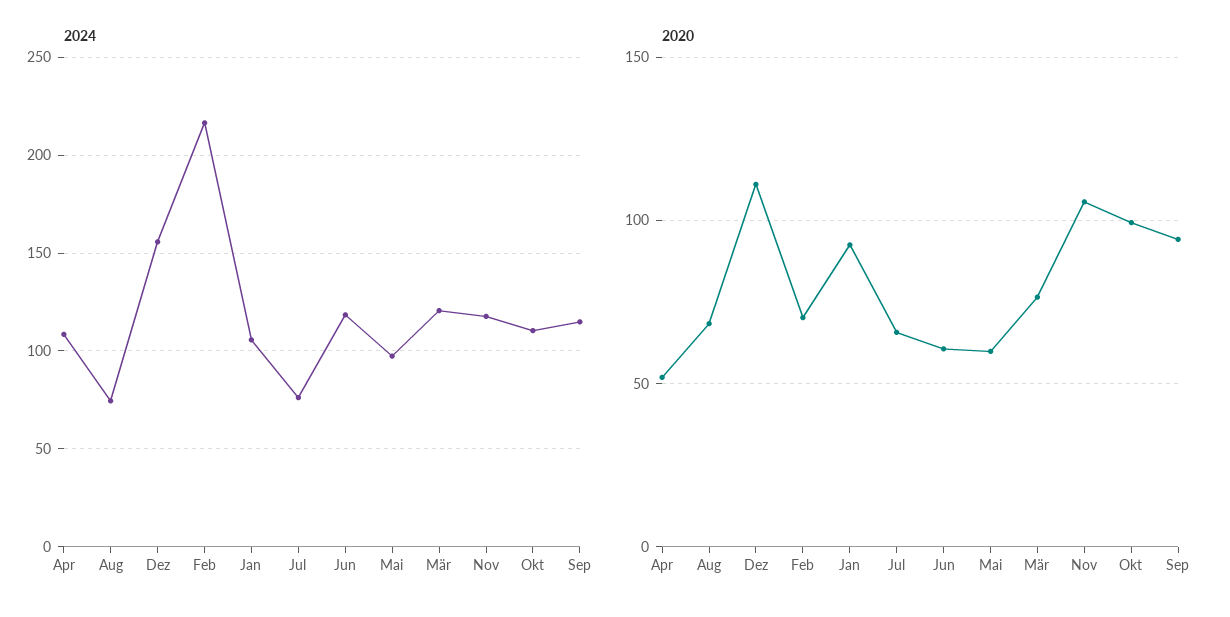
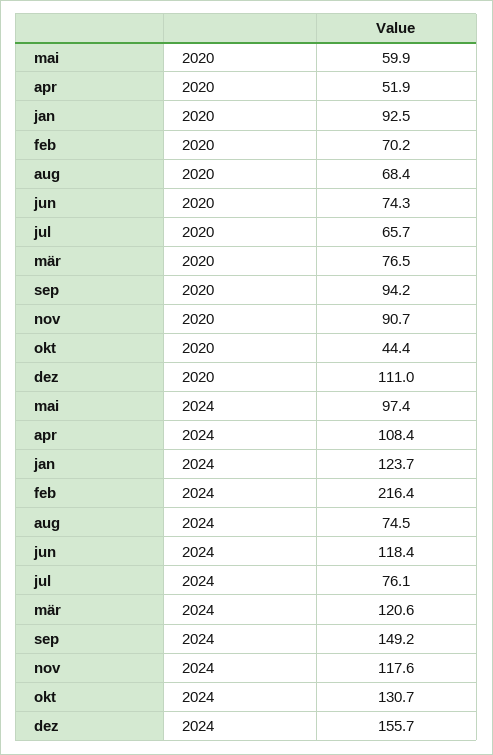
2024, Jan: 105 -> 123.7
2024, Okt: 110 -> 130.7
2024, Sep: 115 -> 149.2
2020, Jun: 60 -> 74.3
2020, Nov: 105 -> 90.7
2020, Okt: 100 -> 44.4

